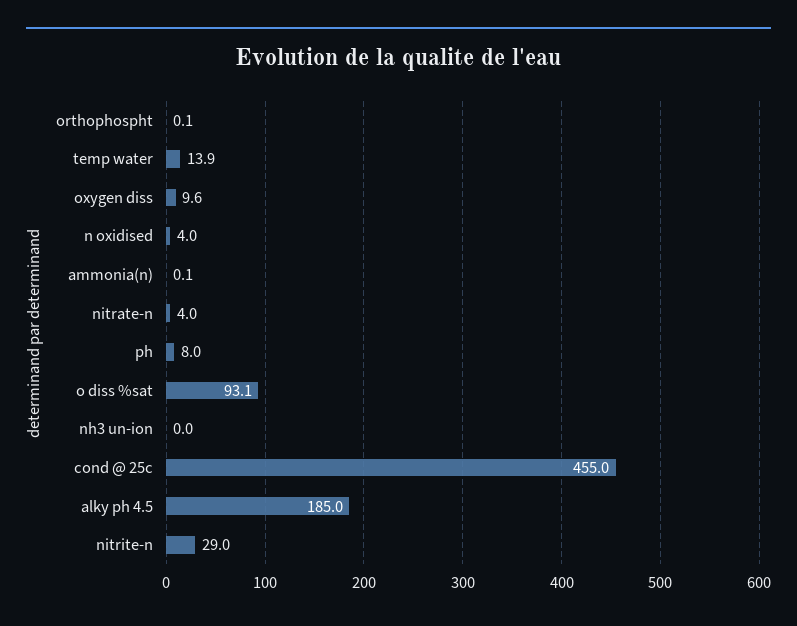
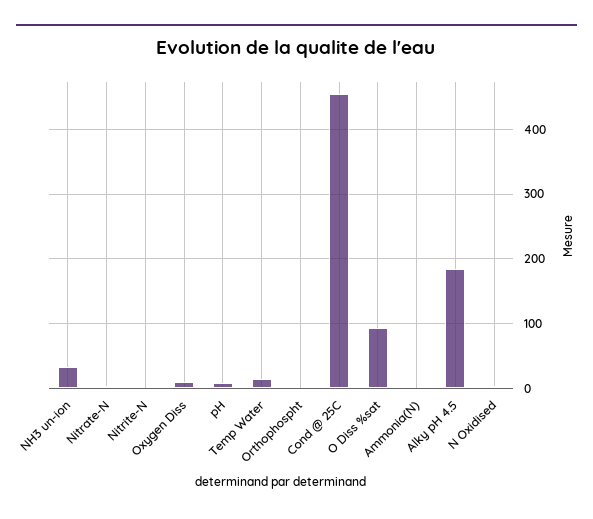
nh3 un-ion: 0 -> 30
nitrite-n: 29 -> 0

